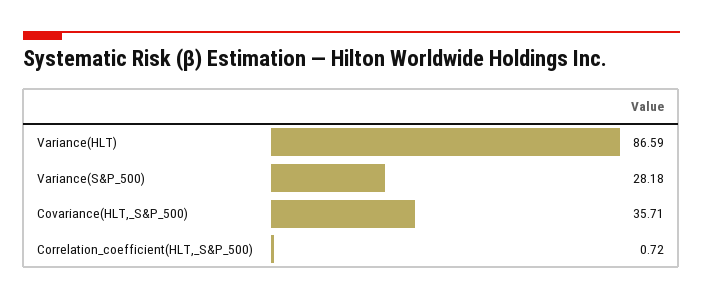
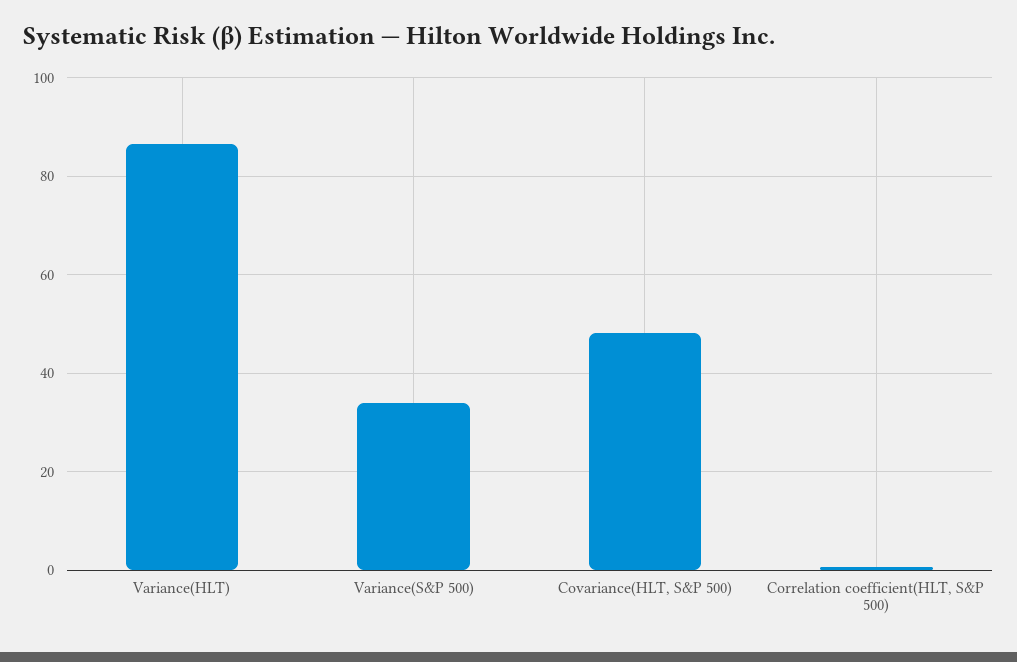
Variance(S&P_500): 28.18 -> 34
Covariance(HLT,_S&P_500): 35.71 -> 48

